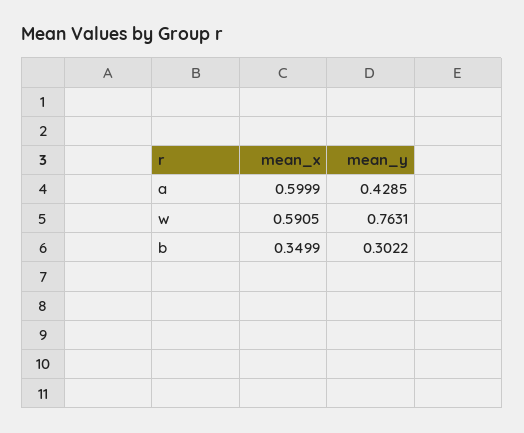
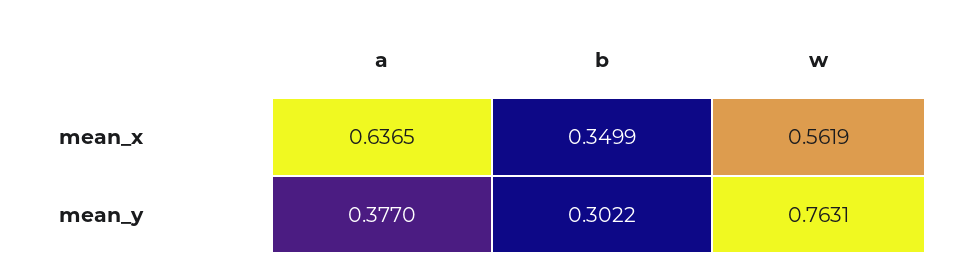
mean_x, a: 0.5999 -> 0.6365
mean_y, a: 0.4285 -> 0.377
mean_x, w: 0.5905 -> 0.5619

